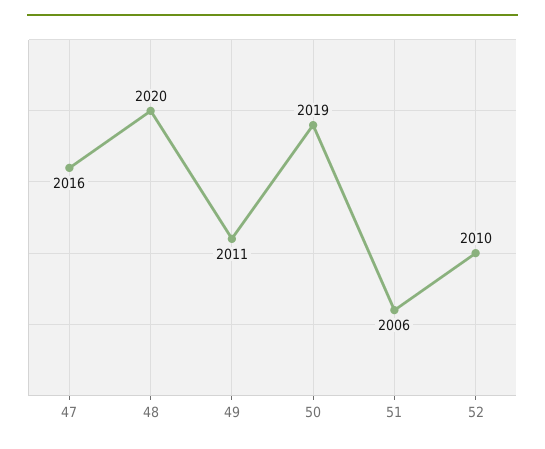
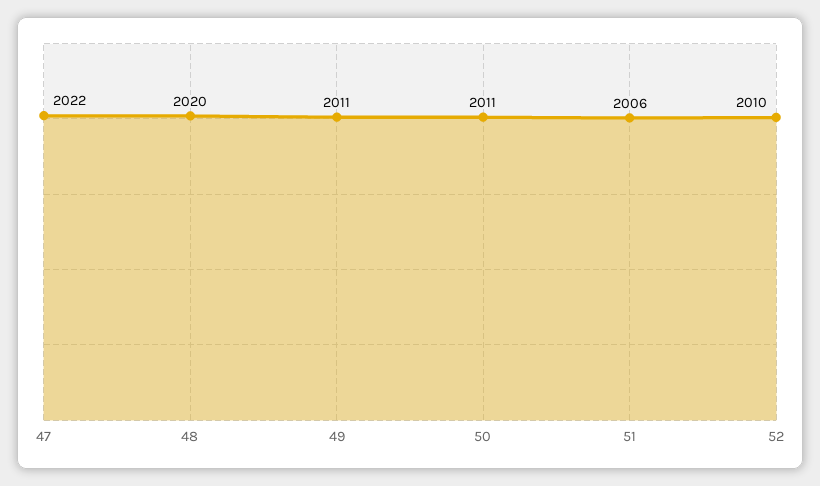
47: 2016 -> 2022
50: 2019 -> 2011

